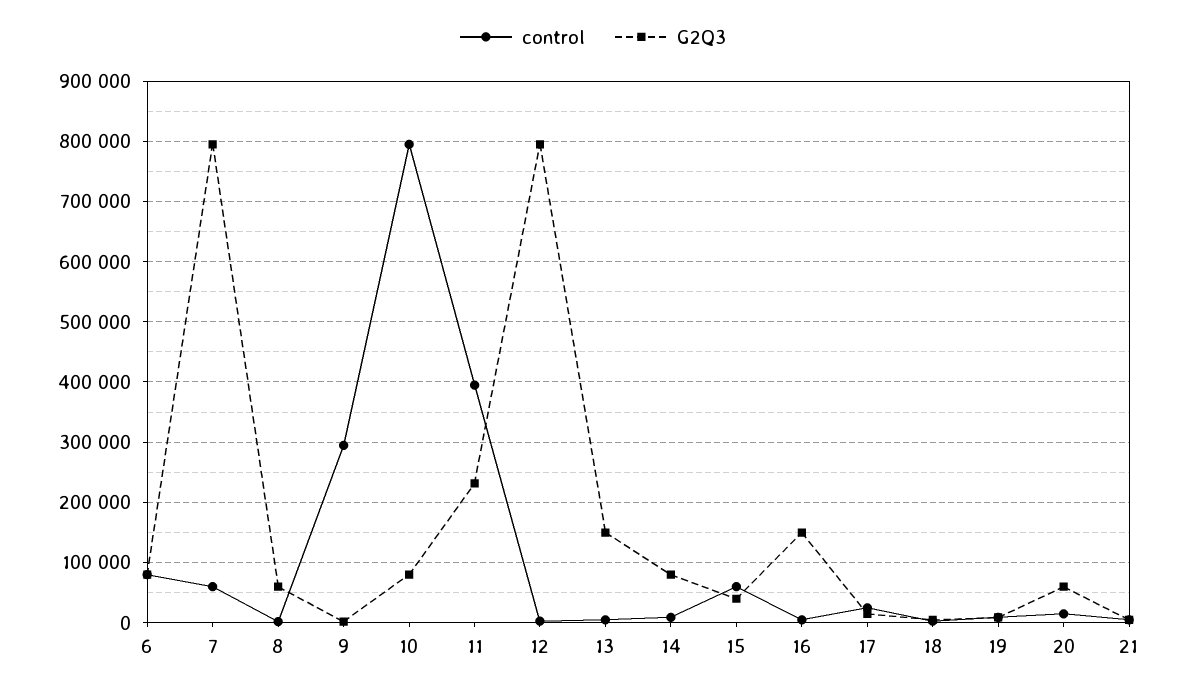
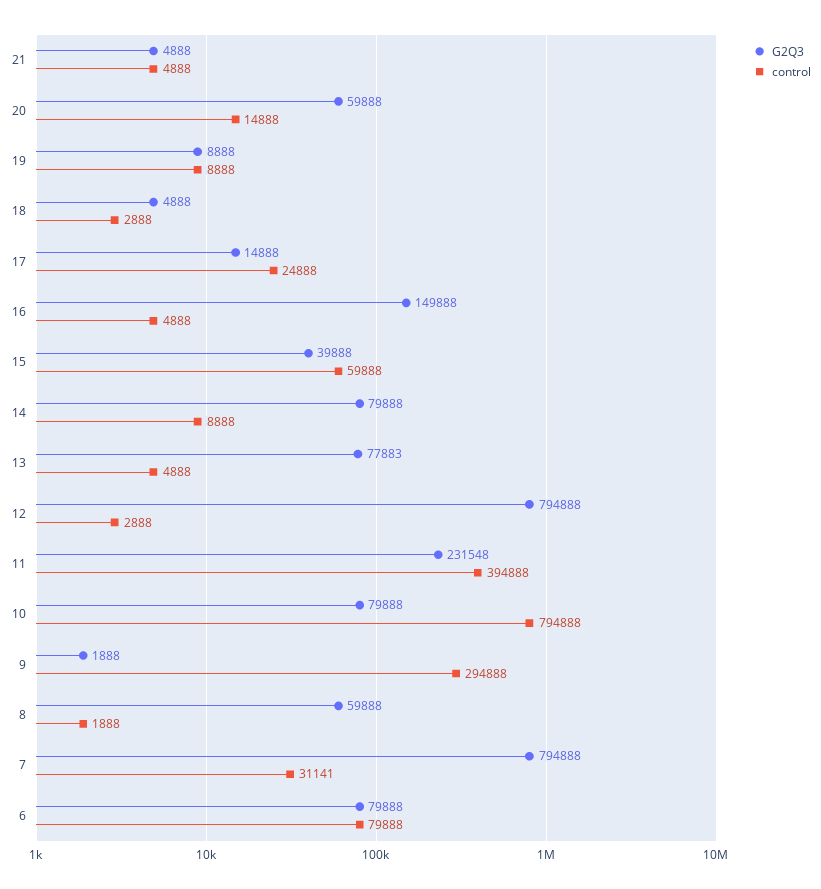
control, 7: 60000 -> 31141
G2Q3, 13: 150000 -> 77883

